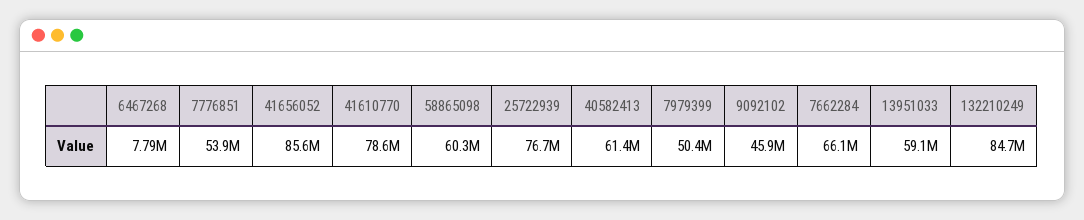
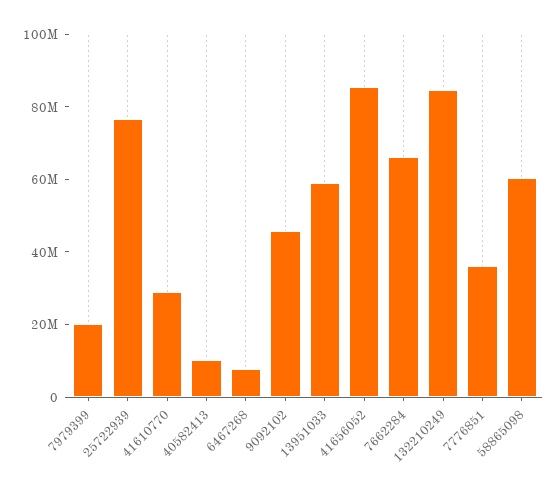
7776851: 53900000 -> 35000000
41610770: 78600000 -> 30000000
40582413: 61400000 -> 10000000
7979399: 50400000 -> 20000000

